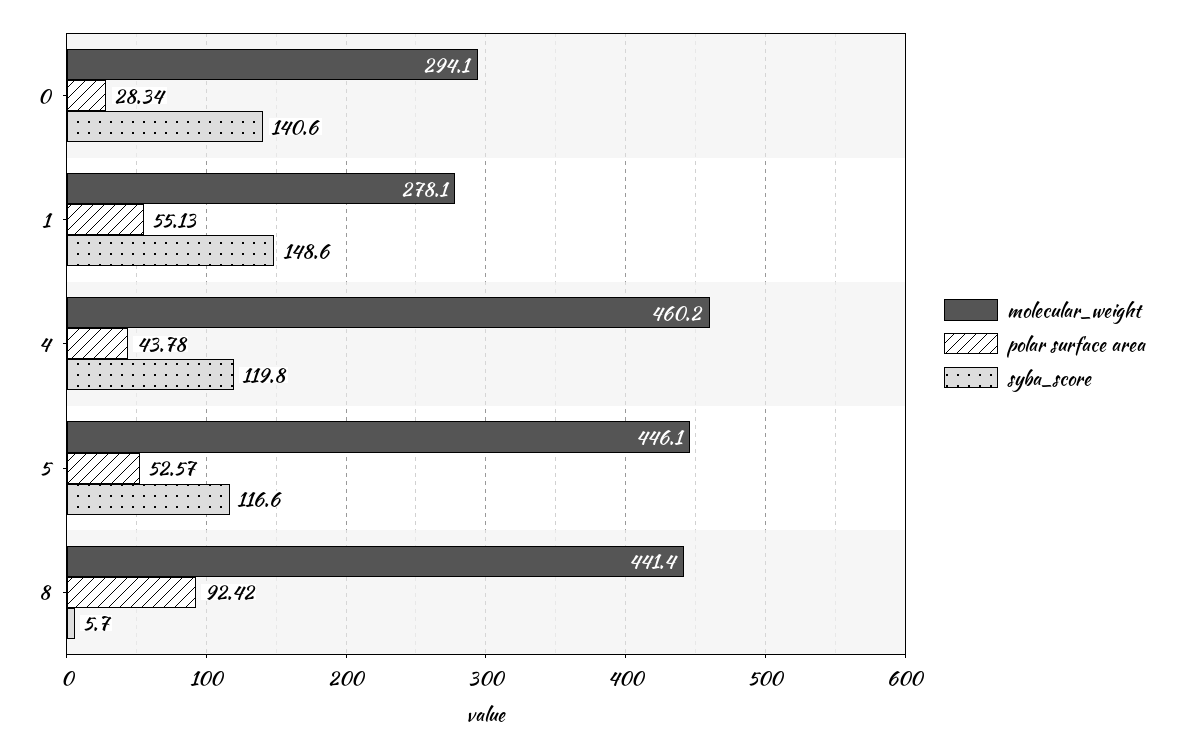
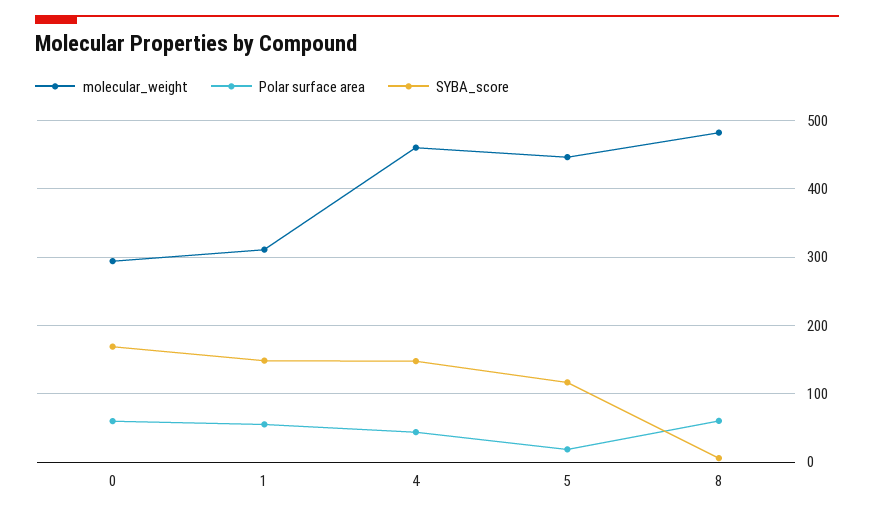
polar surface area, 0: 28.34 -> 60
syba_score, 0: 140.6 -> 170
molecular_weight, 1: 278.1 -> 310
syba_score, 4: 119.8 -> 150
polar surface area, 5: 52.57 -> 20
molecular_weight, 8: 441.4 -> 480
polar surface area, 8: 92.42 -> 60

